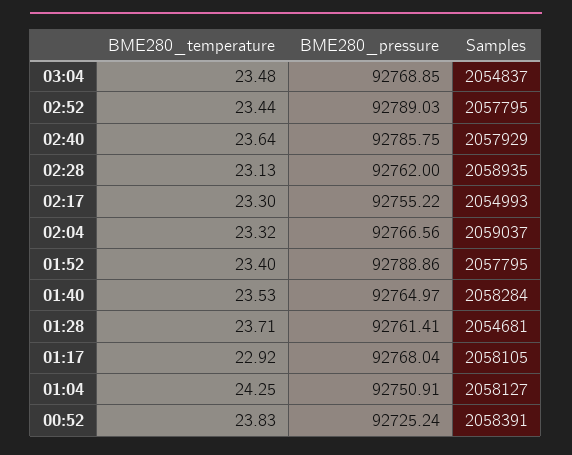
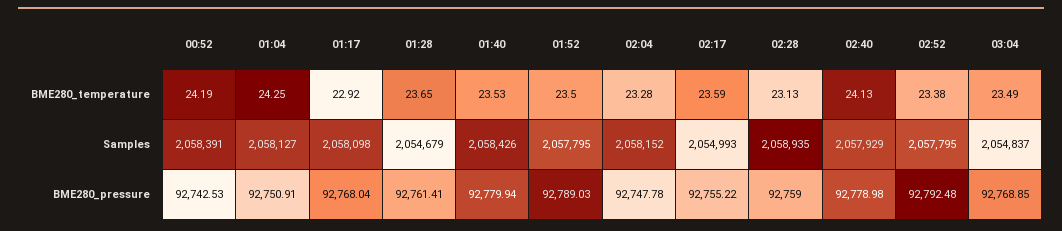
BME280_temperature, 03:04: 23.48 -> 23.49
BME280_temperature, 02:52: 23.44 -> 23.38
BME280_pressure, 02:52: 92789.03 -> 92792.48
BME280_temperature, 02:40: 23.64 -> 24.13
BME280_pressure, 02:40: 92785.75 -> 92778.98
BME280_pressure, 02:28: 92762 -> 92759
BME280_temperature, 02:17: 23.3 -> 23.59
BME280_temperature, 02:04: 23.32 -> 23.28
BME280_pressure, 02:04: 92766.56 -> 92747.78
Samples, 02:04: 2059037 -> 2058152
BME280_temperature, 01:52: 23.4 -> 23.5
BME280_pressure, 01:52: 92788.86 -> 92789.03
BME280_pressure, 01:40: 92764.97 -> 92779.94
Samples, 01:40: 2058284 -> 2058426
BME280_temperature, 01:28: 23.71 -> 23.65
Samples, 01:28: 2054681 -> 2054679
Samples, 01:17: 2058105 -> 2058098
BME280_temperature, 00:52: 23.83 -> 24.19
BME280_pressure, 00:52: 92725.24 -> 92742.53

